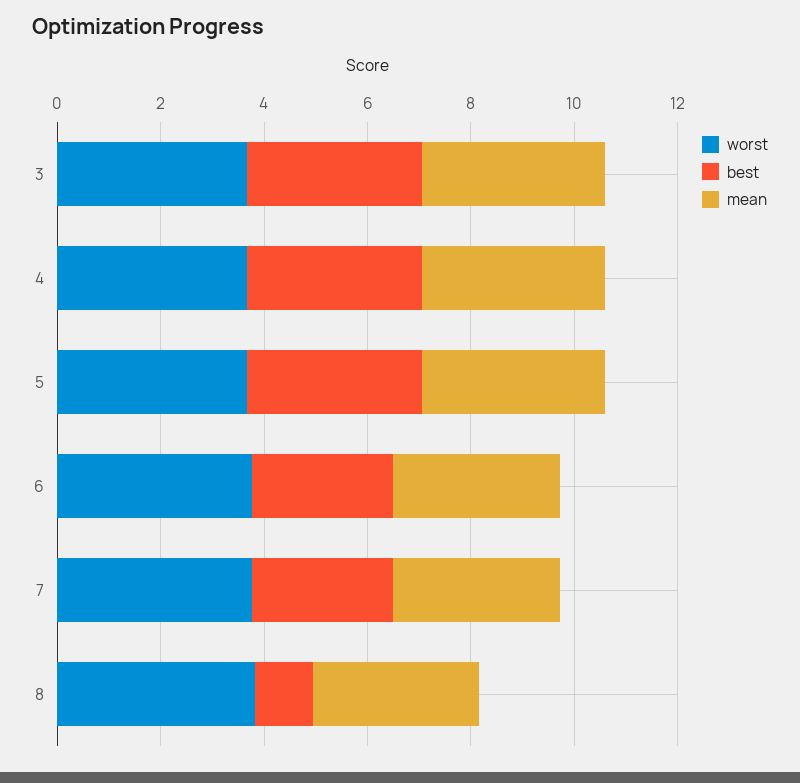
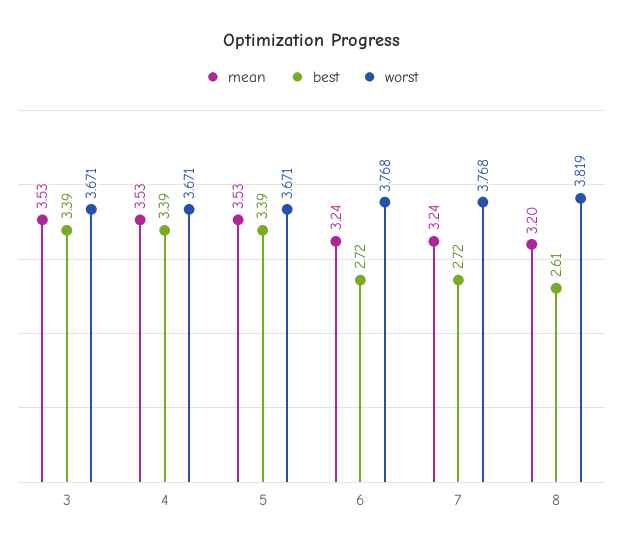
best, 8: 1 -> 2.61

